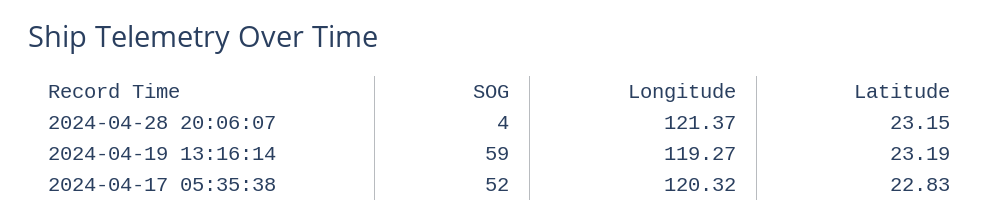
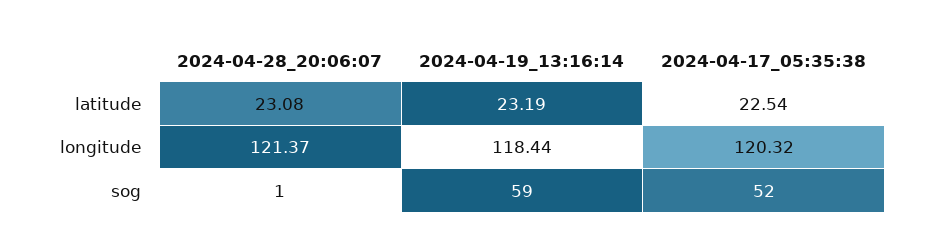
SOG, 2024-04-28 20:06:07: 4 -> 1
Latitude, 2024-04-28 20:06:07: 23.15 -> 23.08
Longitude, 2024-04-19 13:16:14: 119.27 -> 118.44
Latitude, 2024-04-17 05:35:38: 22.83 -> 22.54

